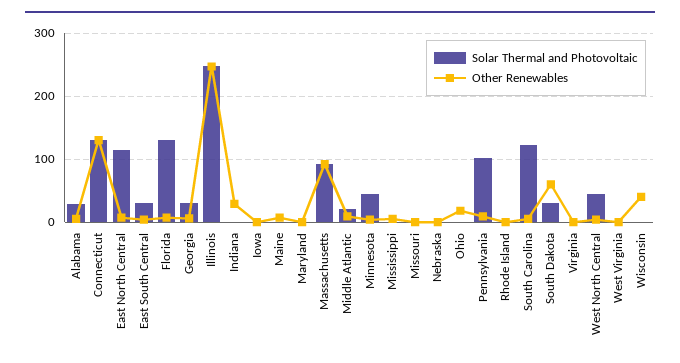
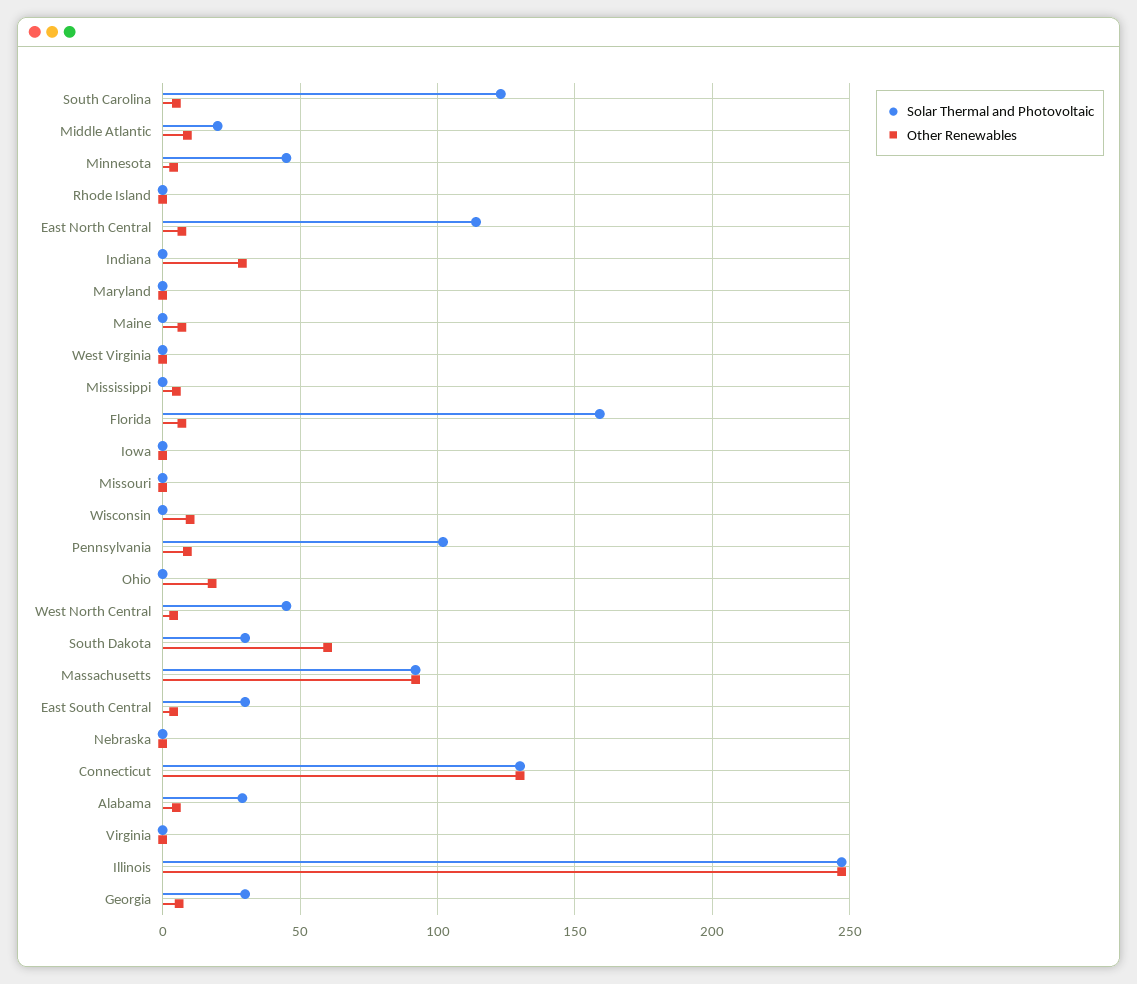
Solar Thermal and Photovoltaic, Florida: 130 -> 160
Other Renewables, Wisconsin: 40 -> 10

